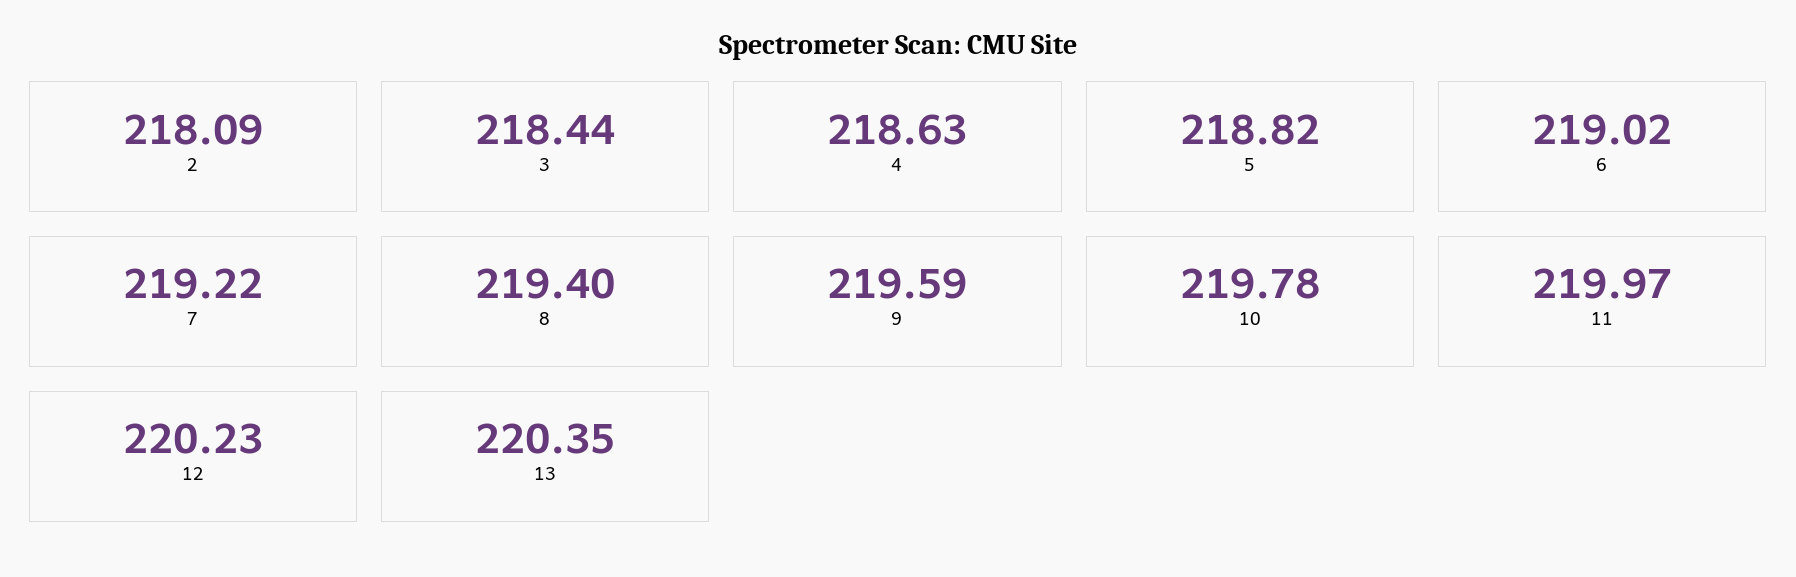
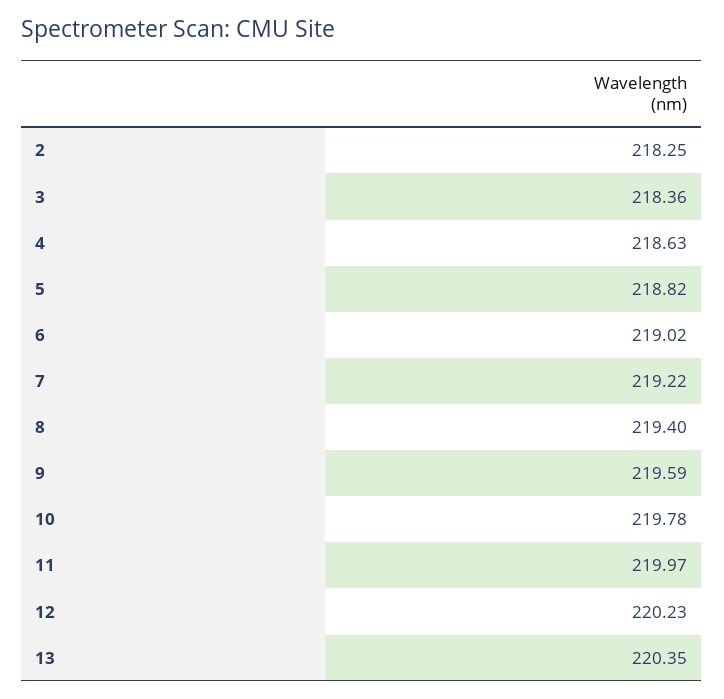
2: 218.09 -> 218.25
3: 218.44 -> 218.36

